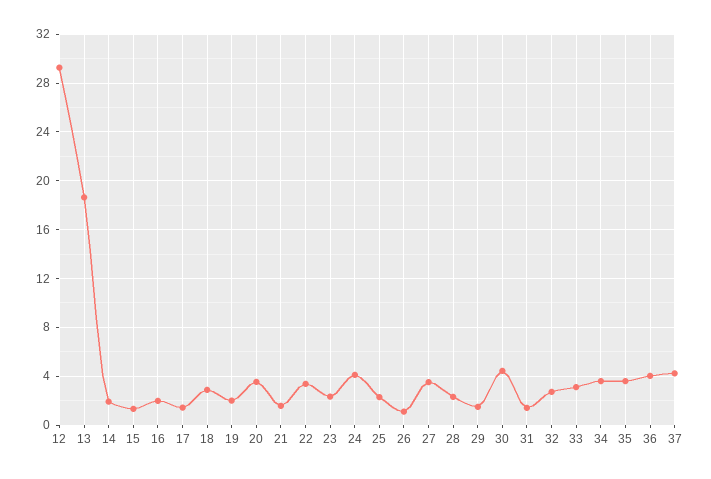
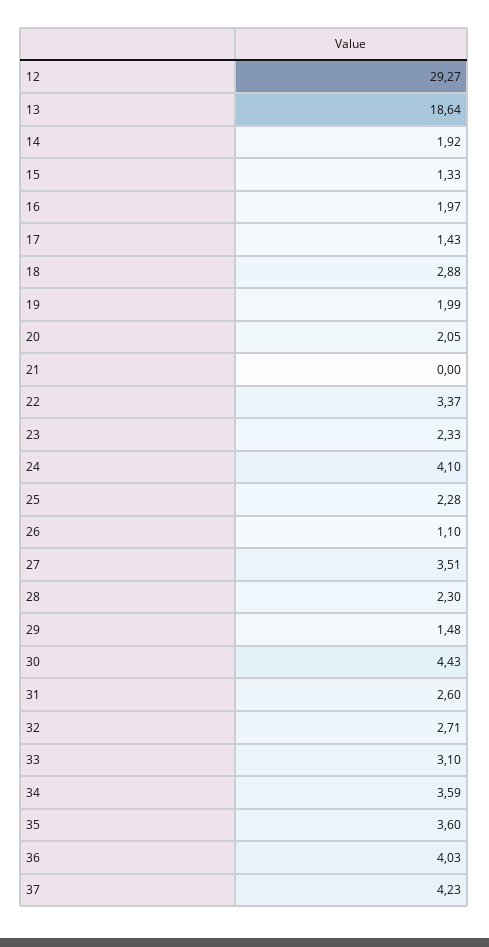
20: 3.5 -> 2.05
21: 1.5 -> 0
31: 1.5 -> 2.6

